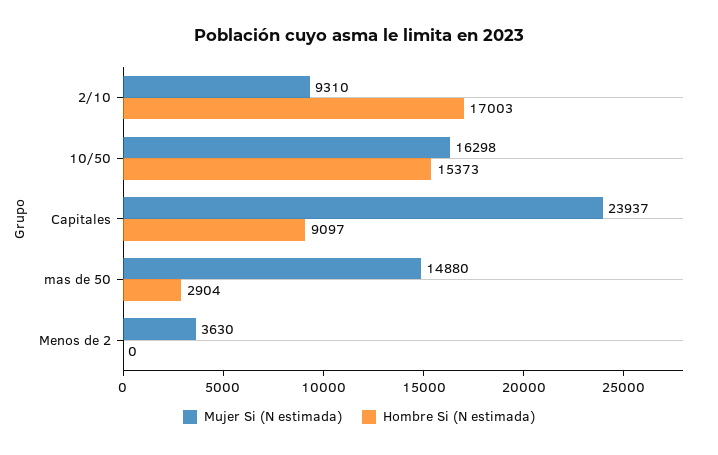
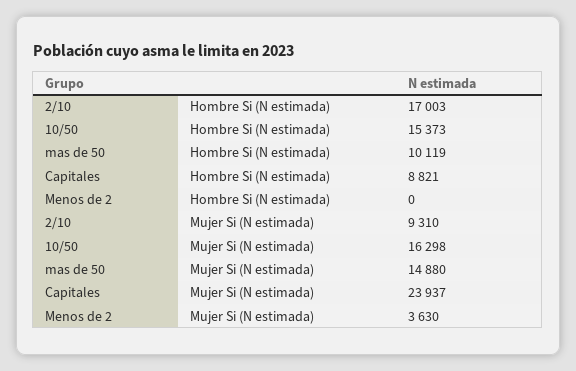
Hombre Si (N estimada), Capitales: 9097 -> 8821
Hombre Si (N estimada), mas de 50: 2904 -> 10119

